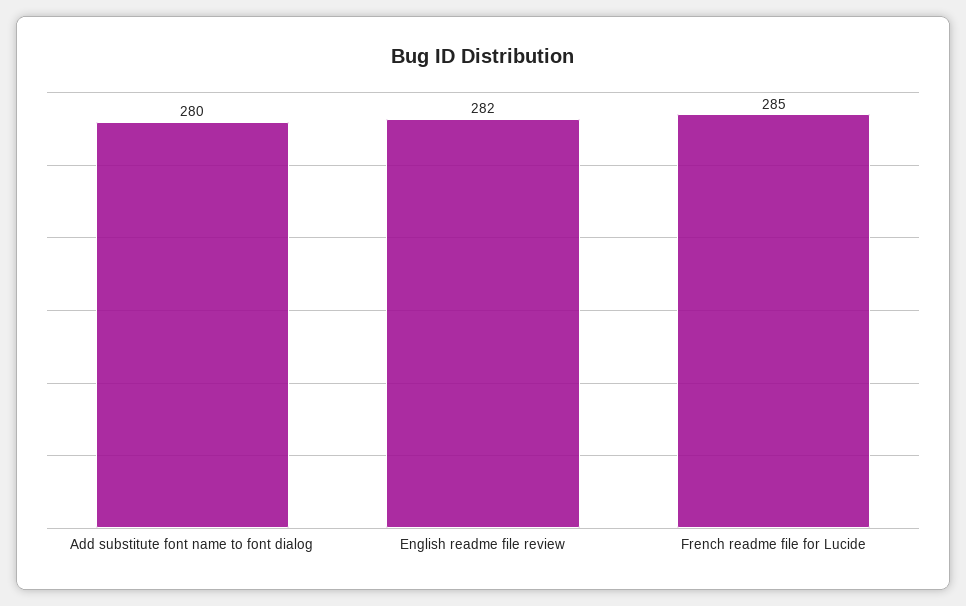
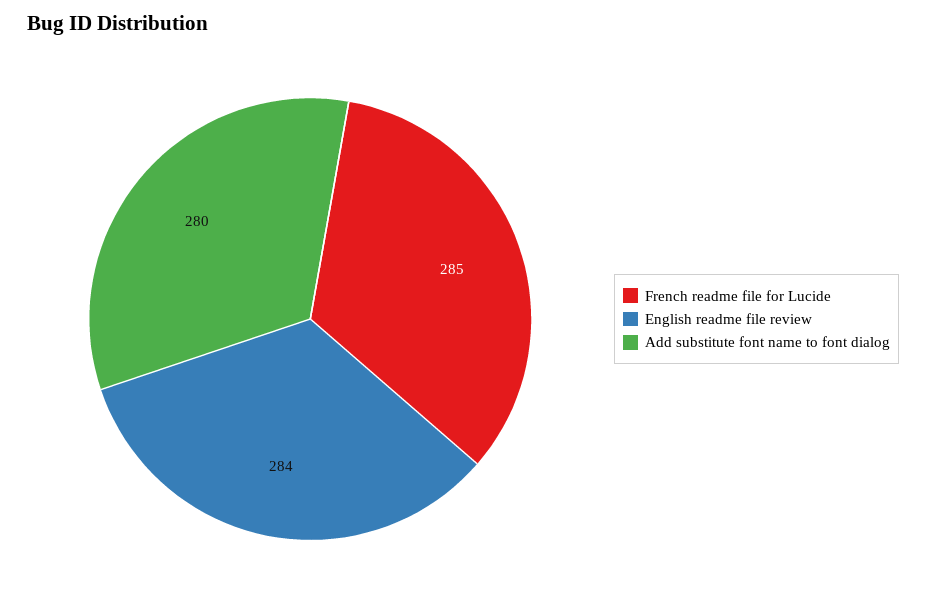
English readme file review: 282 -> 284

